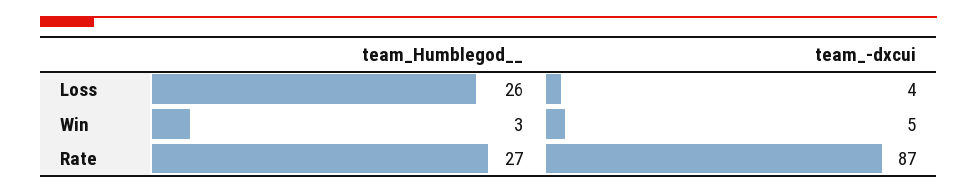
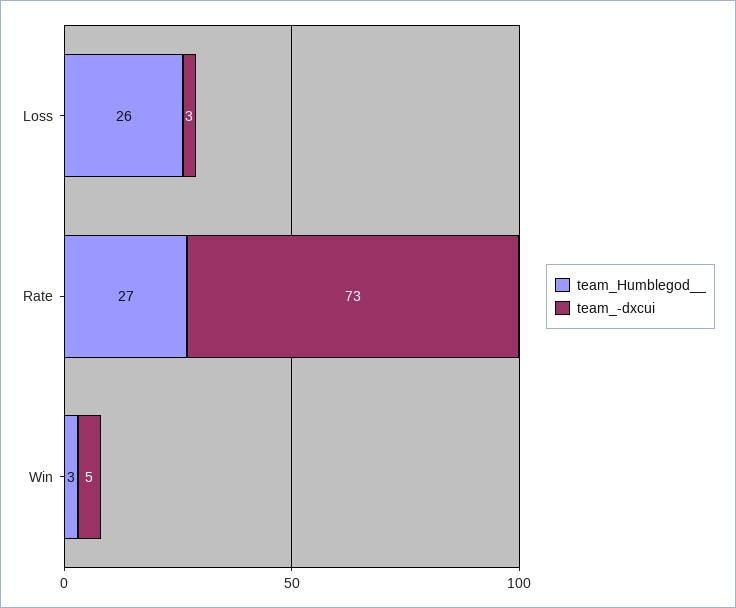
team_-dxcui, Loss: 4 -> 3
team_-dxcui, Rate: 87 -> 73

